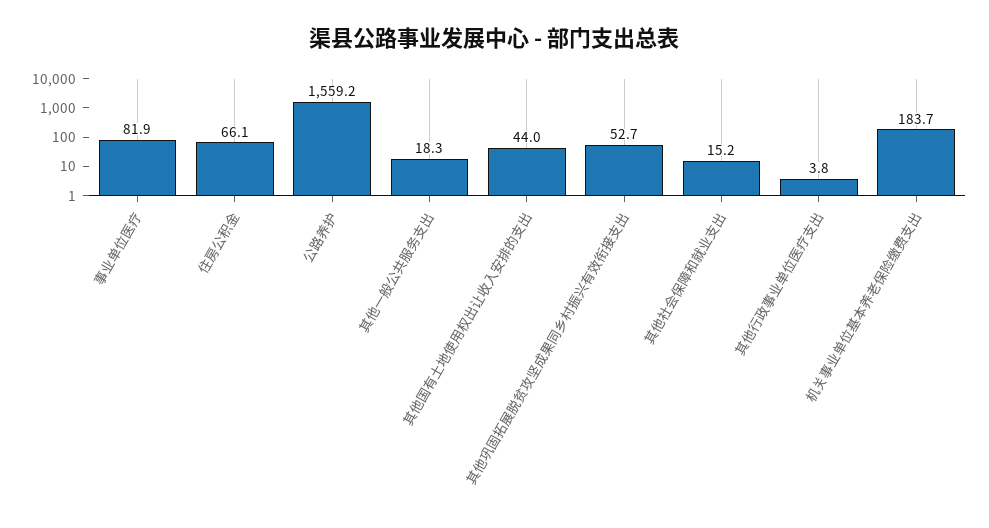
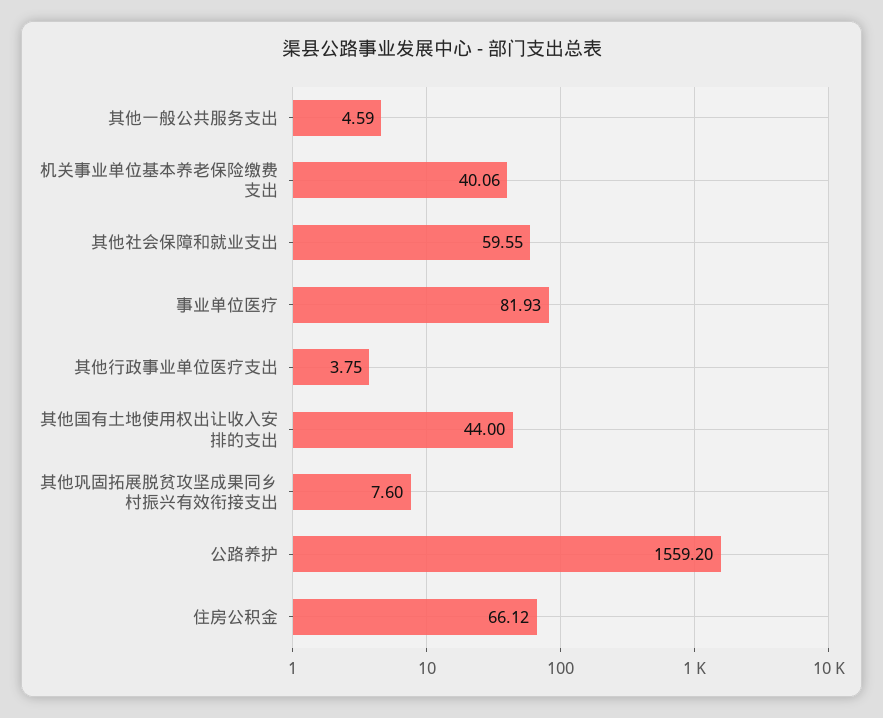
其他一般公共服务支出: 18.3 -> 4.59
其他巩固拓展脱贫攻坚成果同乡村振兴有效衔接支出: 52.7 -> 7.6
其他社会保障和就业支出: 15.2 -> 59.55
机关事业单位基本养老保险缴费支出: 183.7 -> 40.06

